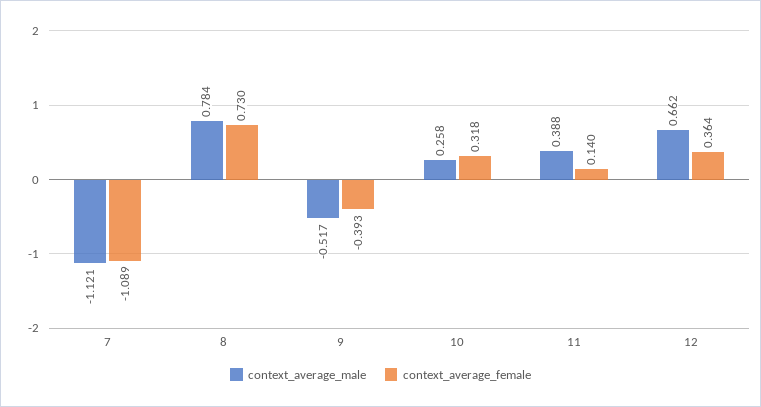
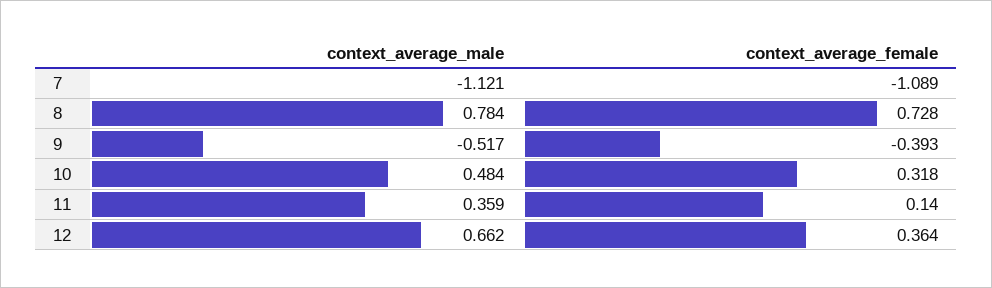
context_average_female, 8: 0.73 -> 0.728
context_average_male, 10: 0.258 -> 0.484
context_average_male, 11: 0.388 -> 0.359

